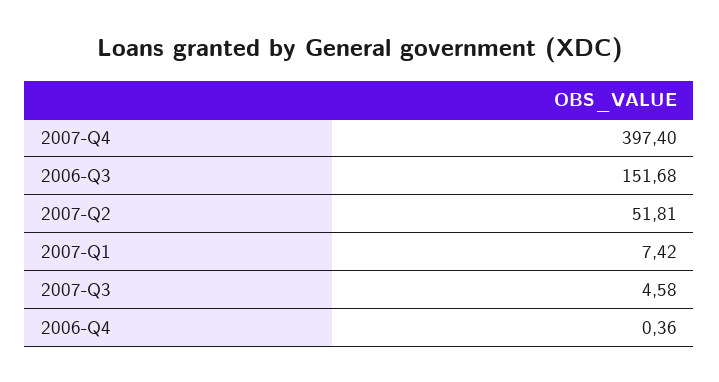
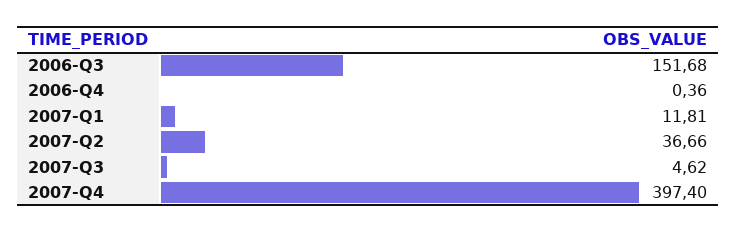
2007-Q2: 51.81 -> 36.66
2007-Q1: 7.42 -> 11.81
2007-Q3: 4.58 -> 4.62

